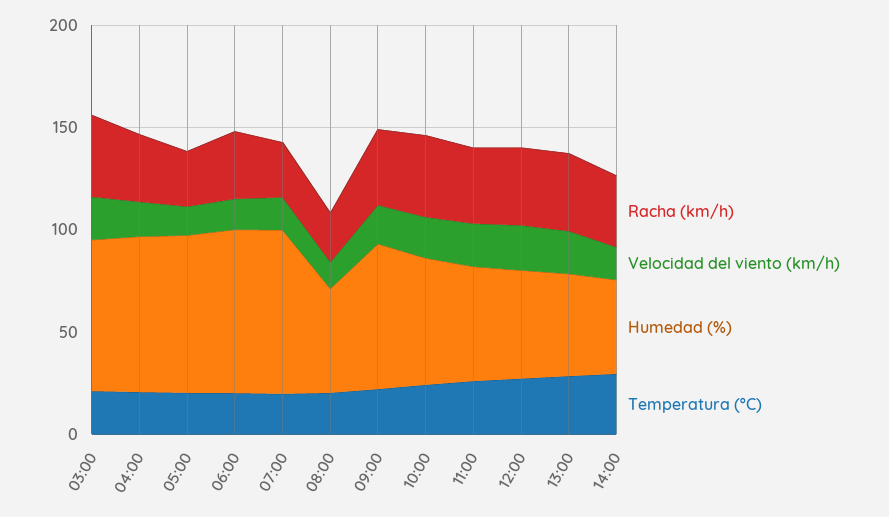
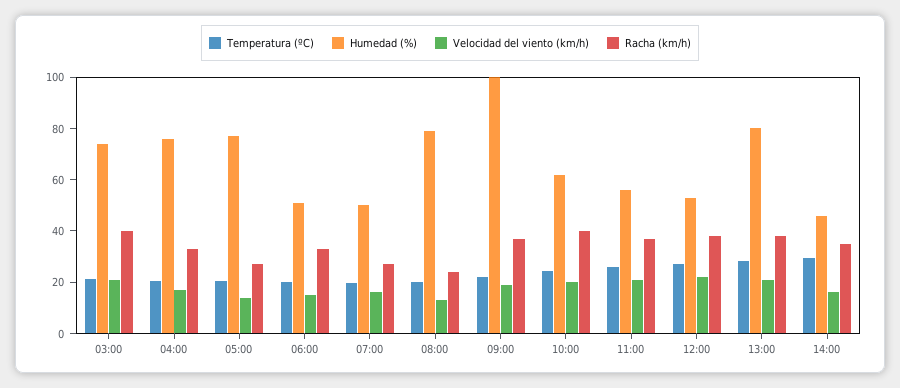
Humedad (%), 06:00: 80 -> 50
Humedad (%), 07:00: 80 -> 50
Humedad (%), 08:00: 50 -> 80
Humedad (%), 09:00: 70 -> 100
Humedad (%), 13:00: 50 -> 80

